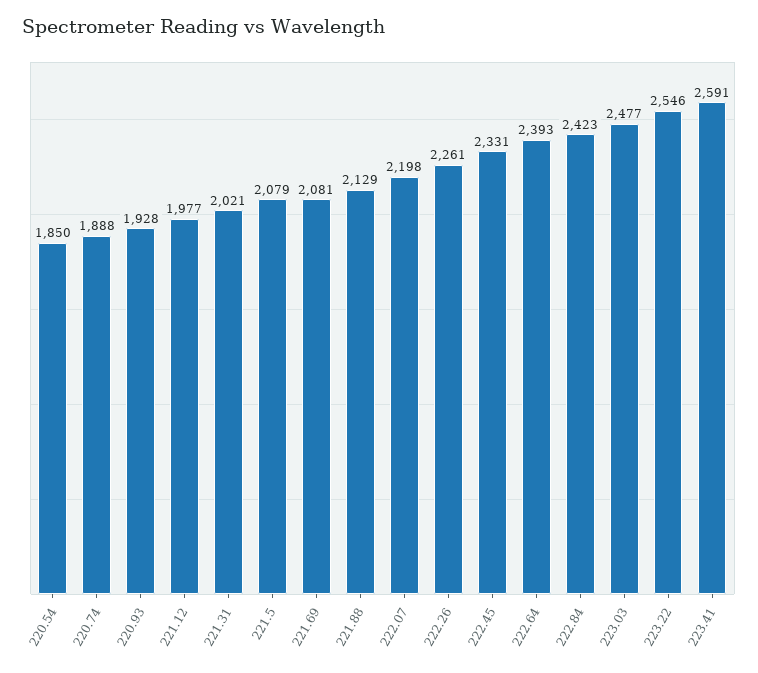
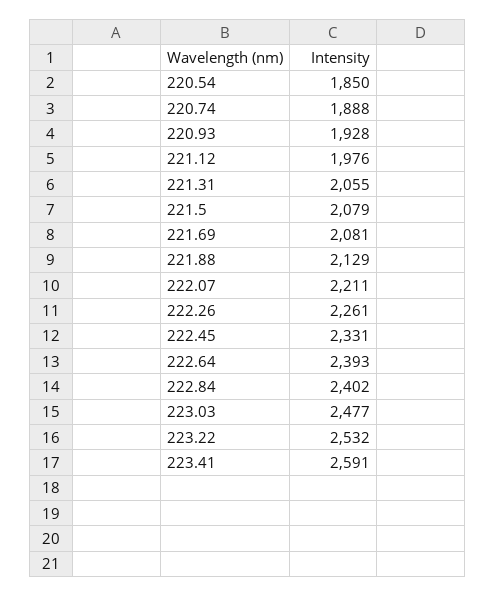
221.12: 1977 -> 1976
221.31: 2021 -> 2055
222.07: 2198 -> 2211
222.84: 2423 -> 2402
223.22: 2546 -> 2532

